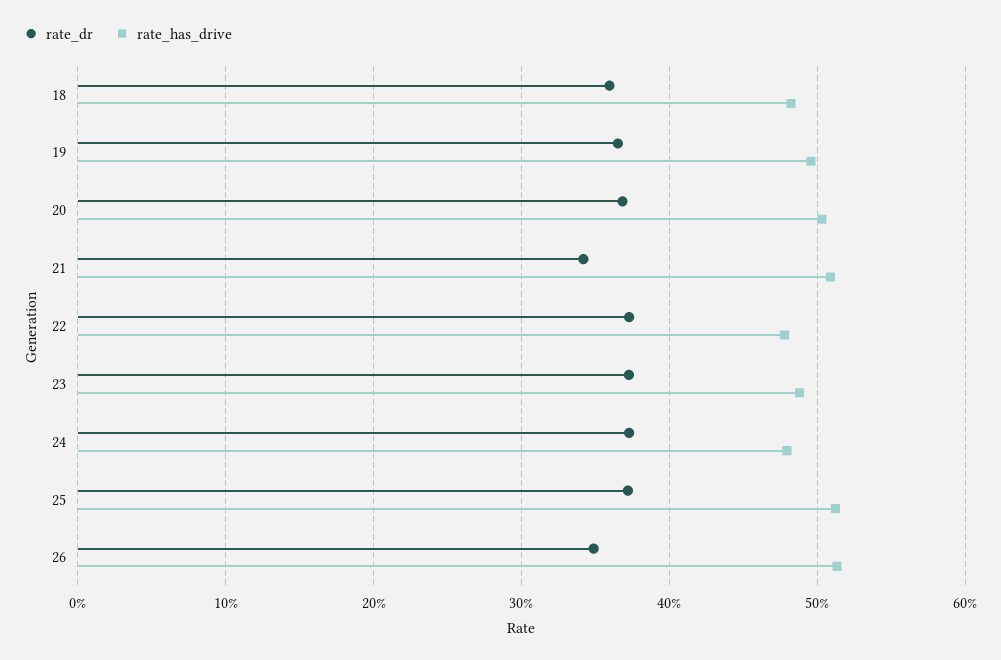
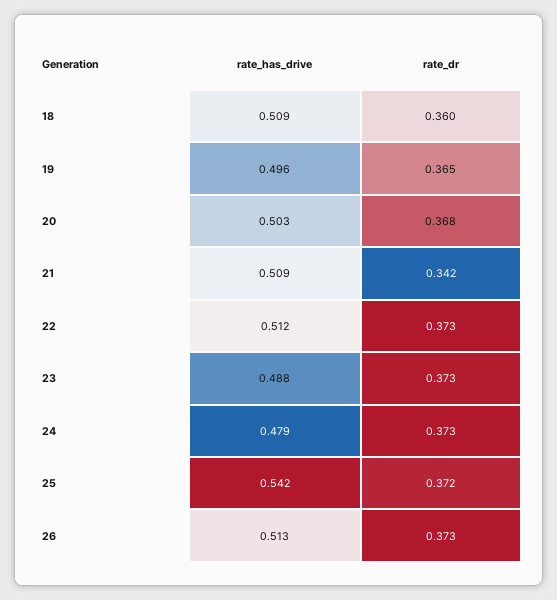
rate_has_drive, 18: 0.48 -> 0.509
rate_has_drive, 22: 0.48 -> 0.512
rate_has_drive, 25: 0.51 -> 0.542
rate_dr, 26: 0.35 -> 0.373

